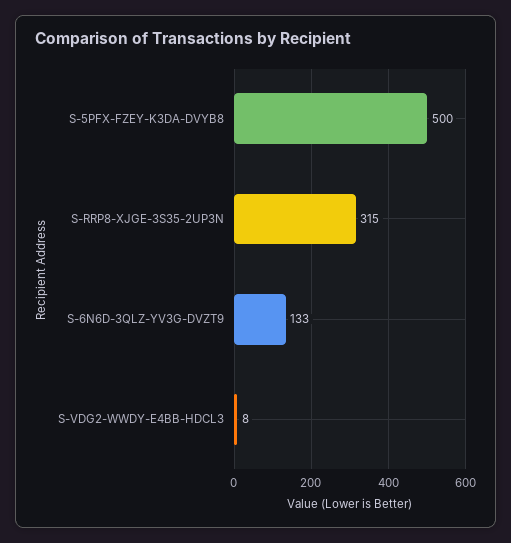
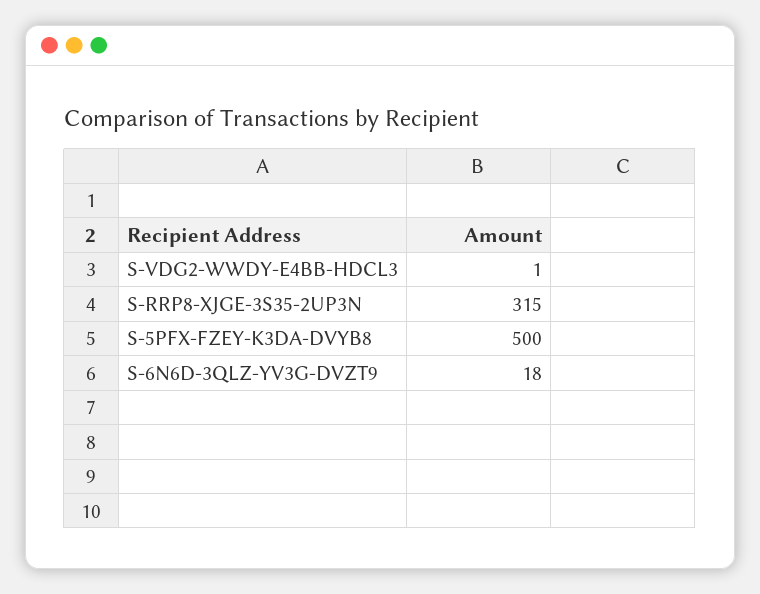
S-6N6D-3QLZ-YV3G-DVZT9: 133 -> 18
S-VDG2-WWDY-E4BB-HDCL3: 8 -> 1

